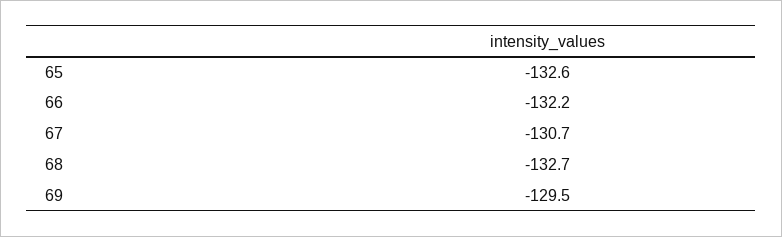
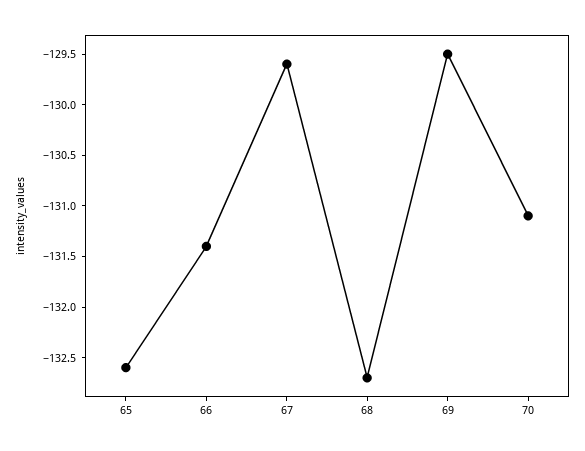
66: -132.2 -> -131.4
67: -130.7 -> -129.6
70: none -> -131.1

